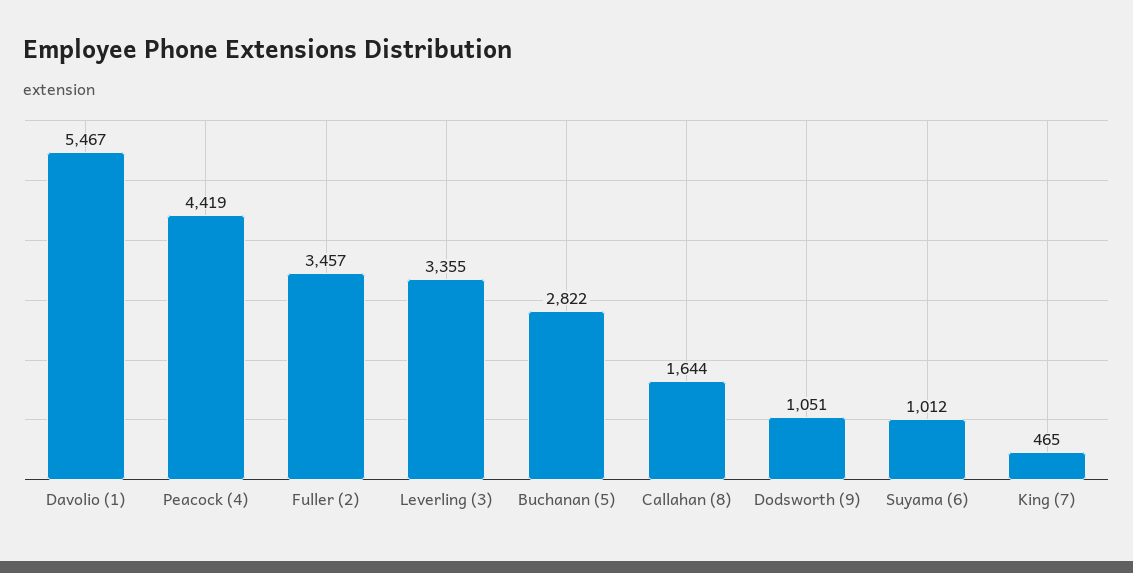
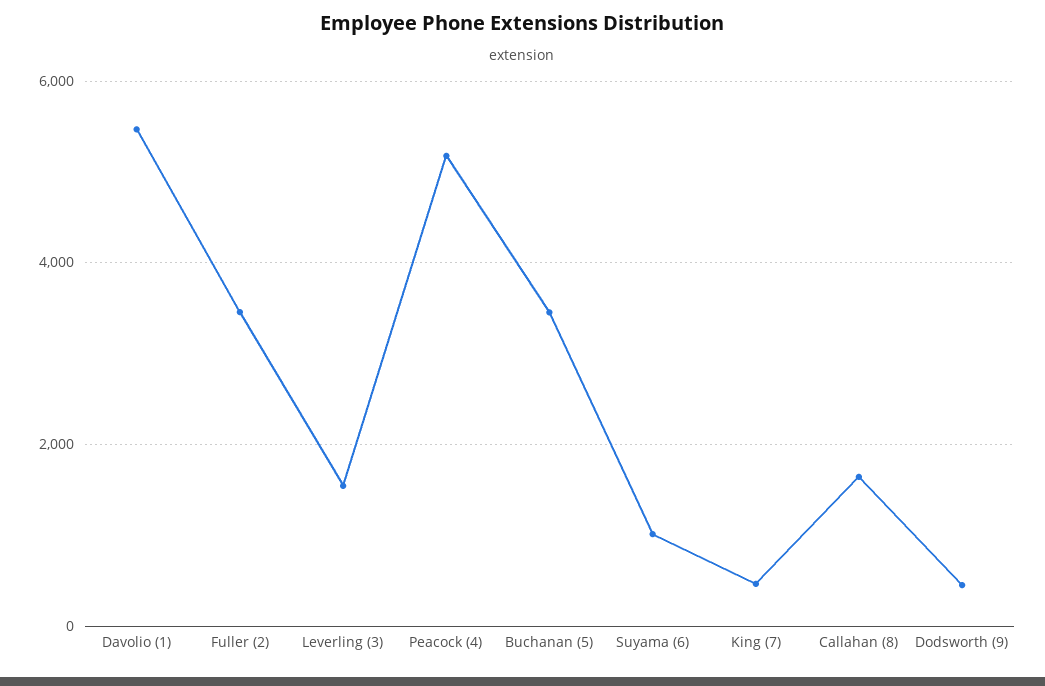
Peacock (4): 4419 -> 5200
Leverling (3): 3355 -> 1600
Buchanan (5): 2822 -> 3400
Dodsworth (9): 1051 -> 400

